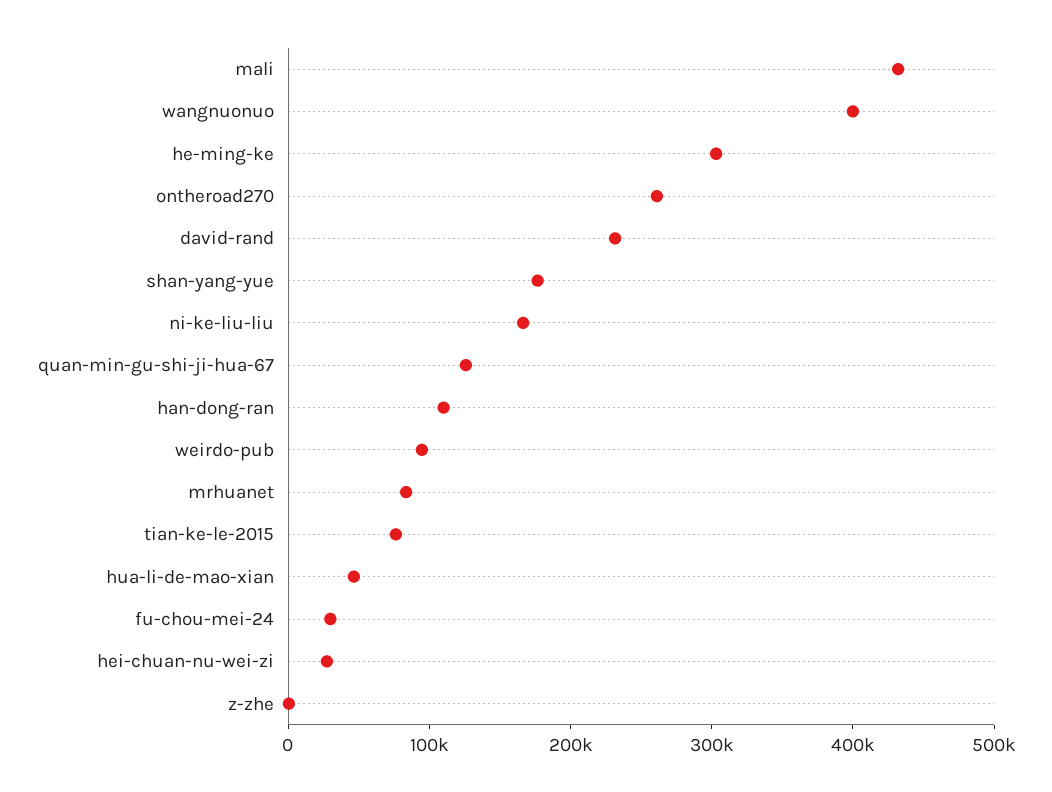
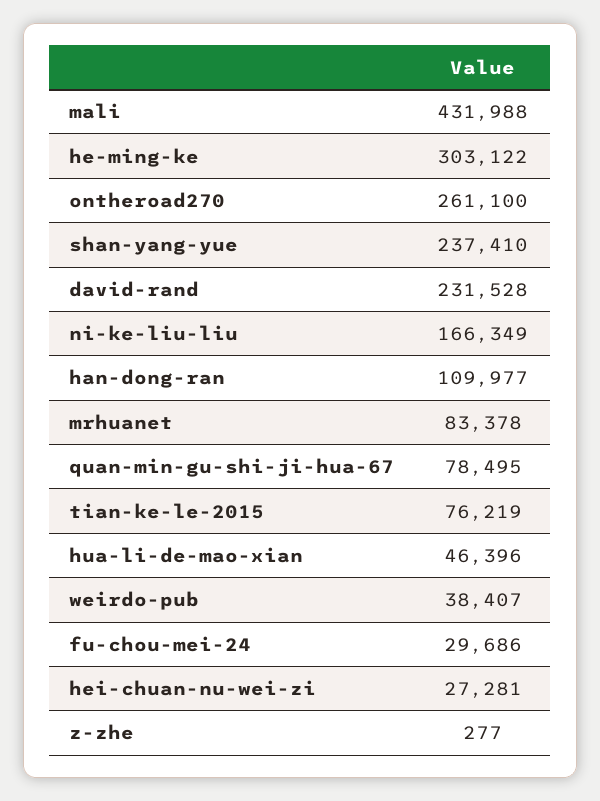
wangnuonuo: 400000 -> none
shan-yang-yue: 180000 -> 237410
quan-min-gu-shi-ji-hua-67: 120000 -> 78495
weirdo-pub: 100000 -> 38407

